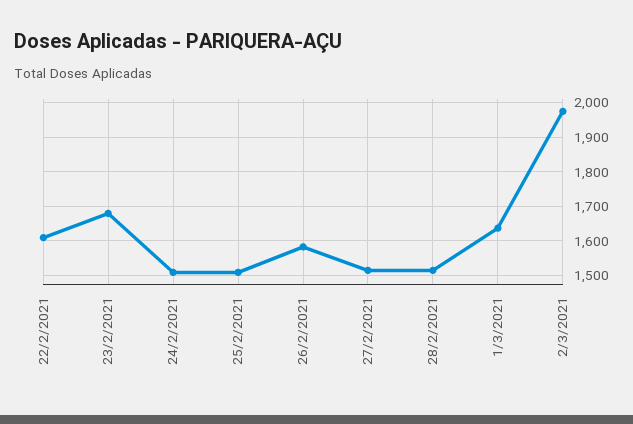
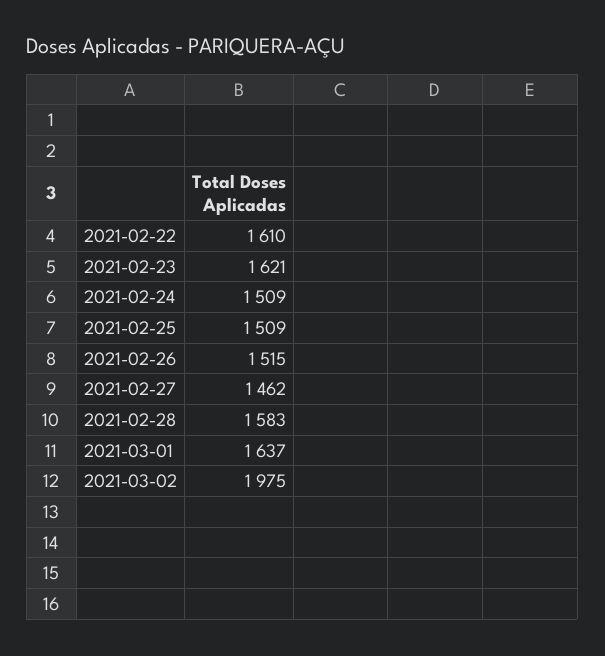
23/2/2021: 1680 -> 1621
26/2/2021: 1580 -> 1515
27/2/2021: 1520 -> 1462
28/2/2021: 1520 -> 1583

